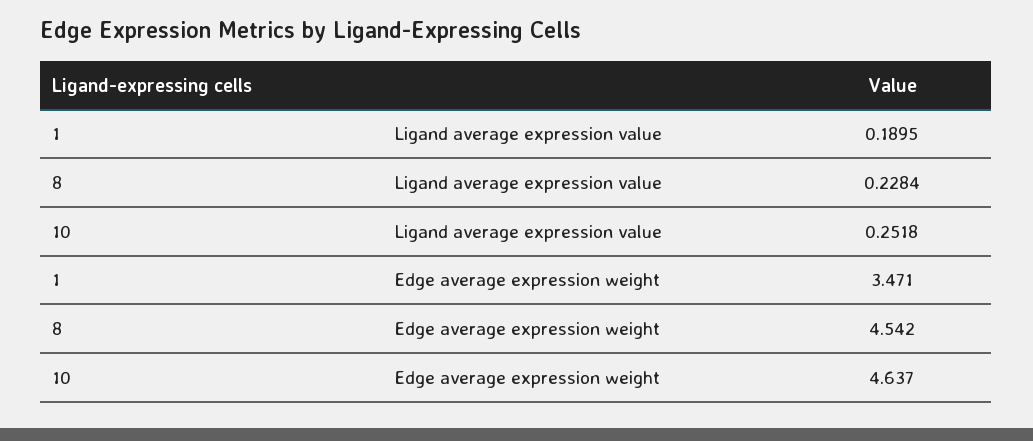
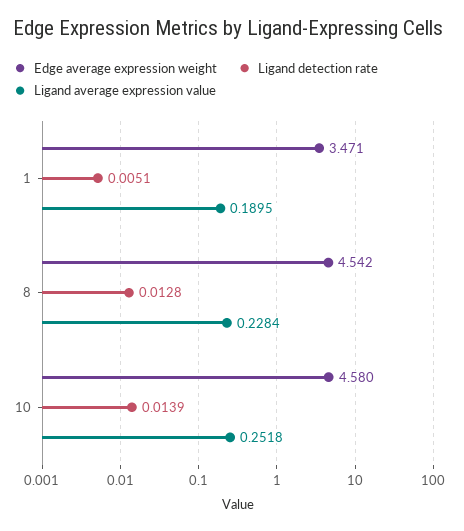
Edge average expression weight, 10: 4.637 -> 4.58
Ligand detection rate, 1: none -> 0.0051
Ligand detection rate, 8: none -> 0.0128
Ligand detection rate, 10: none -> 0.0139

